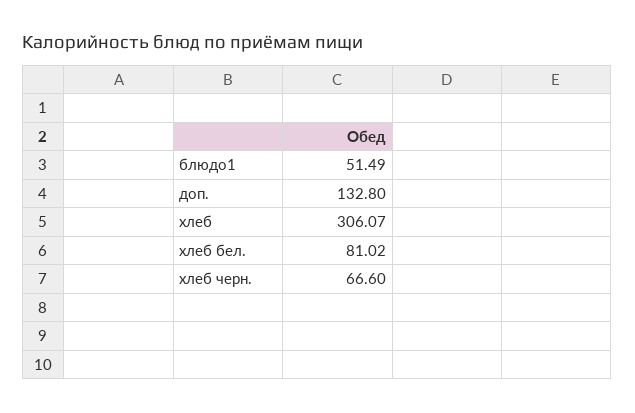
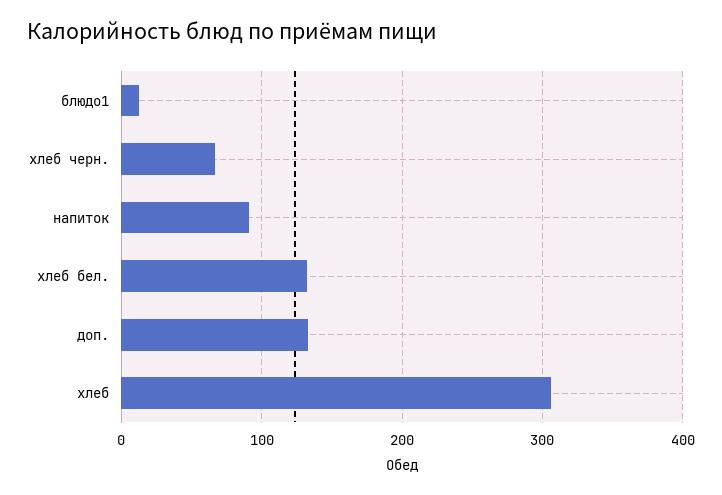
блюдо1: 51.49 -> 10
хлеб бел.: 81.02 -> 130
напиток: none -> 90

